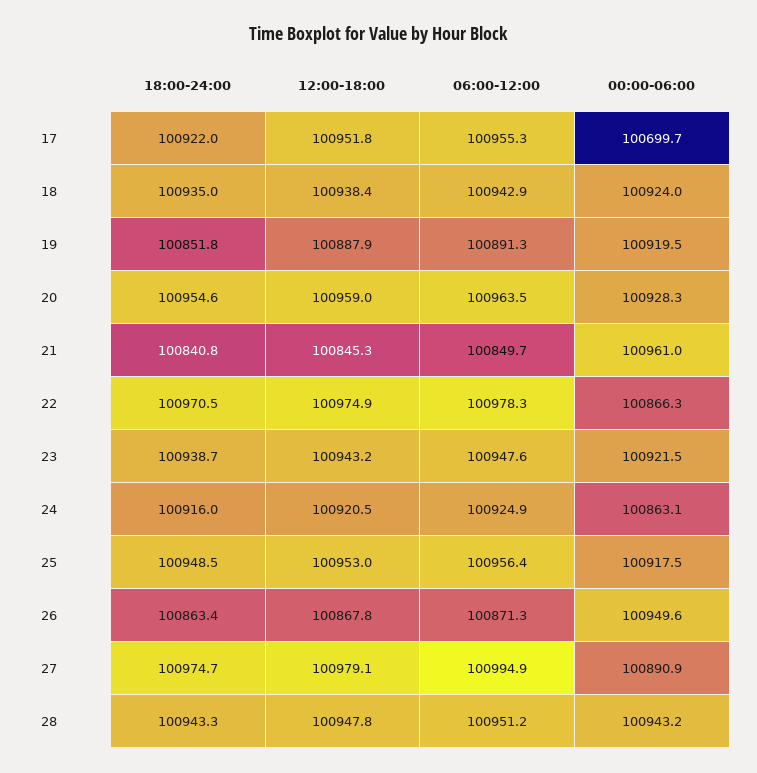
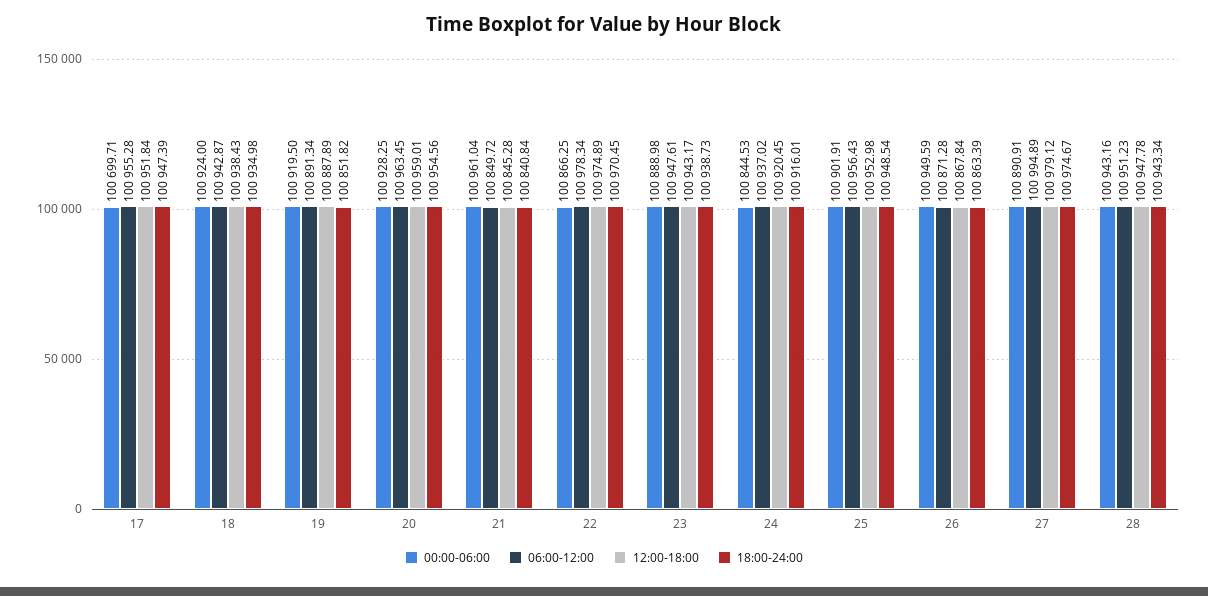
18:00-24:00, 17: 100922 -> 100947.39
00:00-06:00, 23: 100921.5 -> 100888.98
06:00-12:00, 24: 100924.9 -> 100937.02
00:00-06:00, 24: 100863.1 -> 100844.53
00:00-06:00, 25: 100917.5 -> 100901.91

